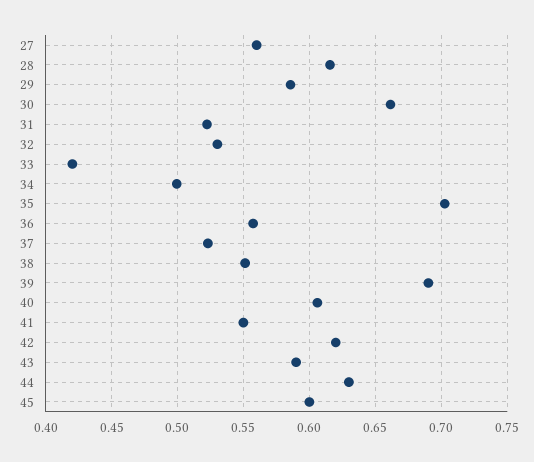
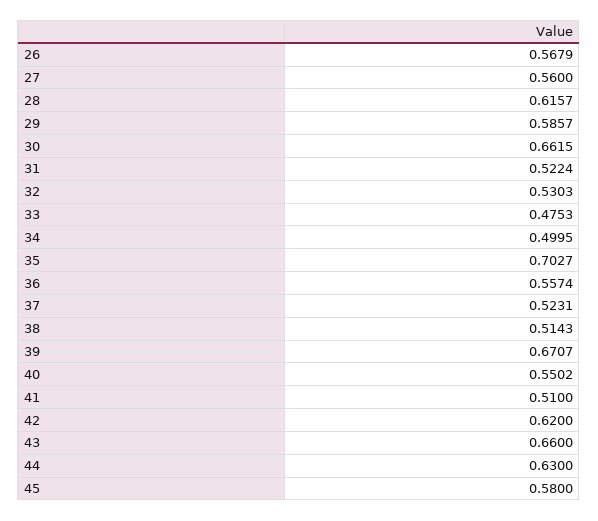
33: 0.42 -> 0.4753
38: 0.55 -> 0.5143
39: 0.69 -> 0.6707
40: 0.605 -> 0.5502
41: 0.55 -> 0.51
43: 0.59 -> 0.66
45: 0.6 -> 0.58
26: none -> 0.5679

